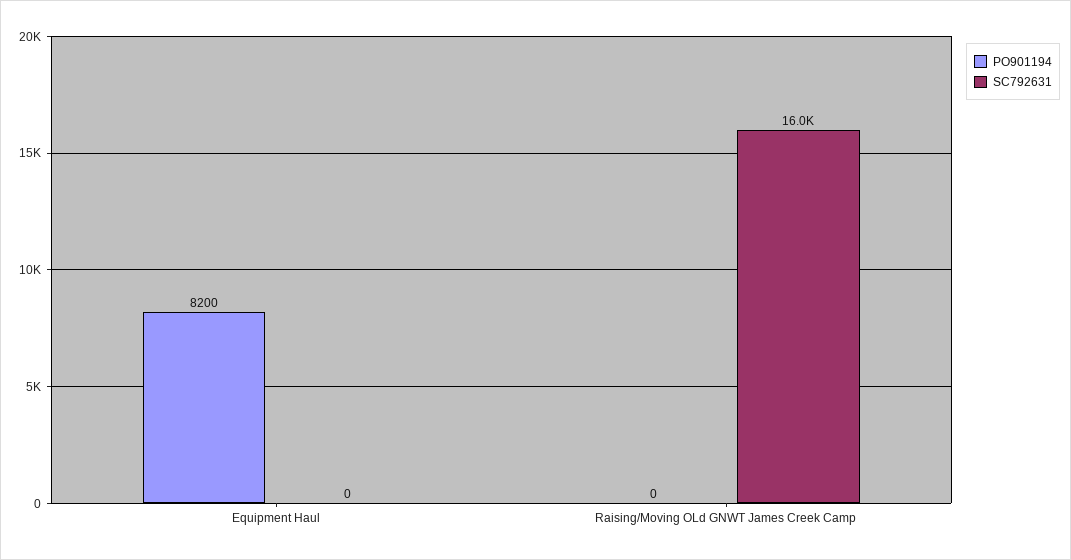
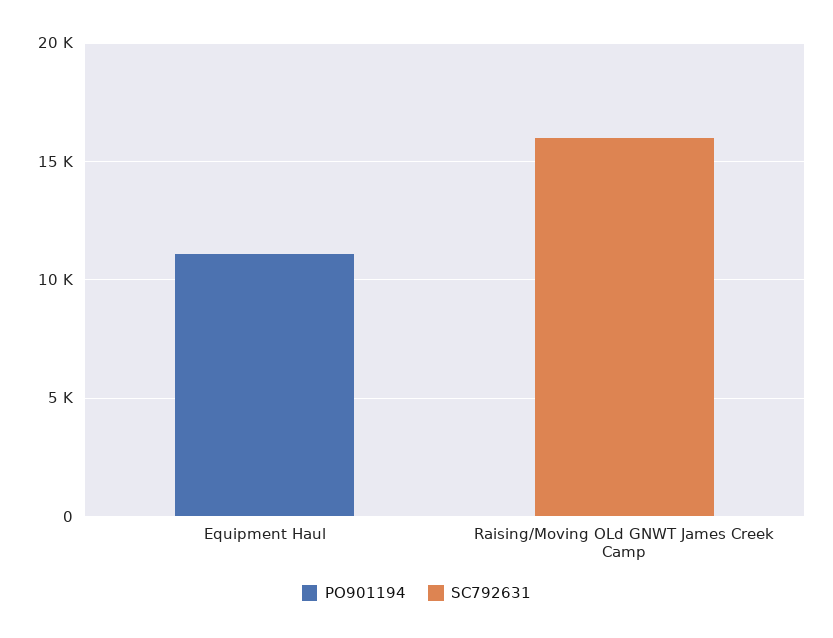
PO901194, Equipment Haul: 8200 -> 11000

